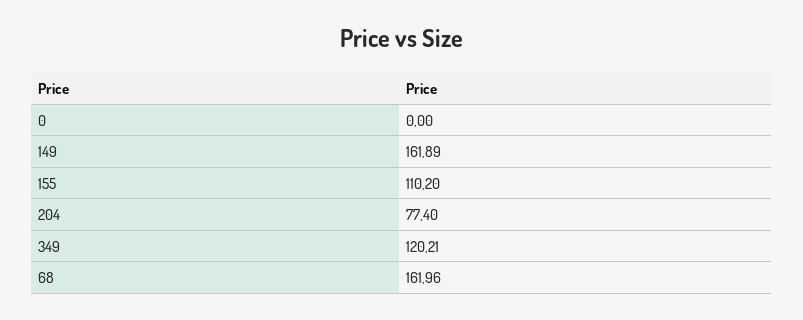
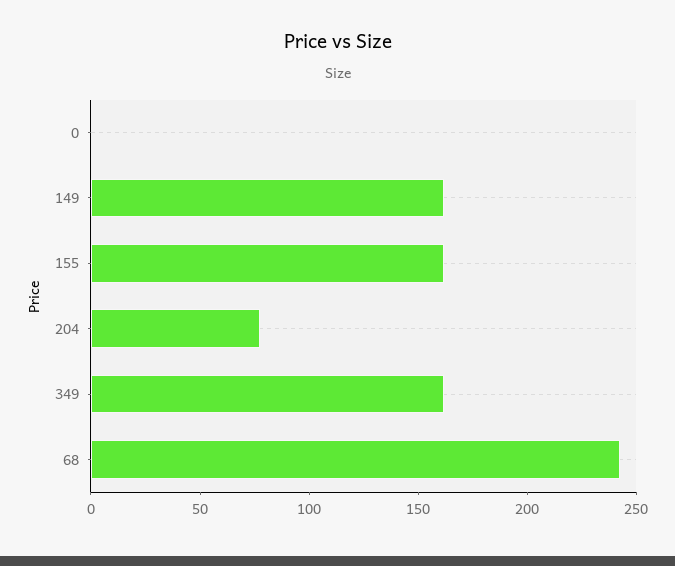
155: 110.2 -> 160
349: 120.21 -> 160
68: 161.96 -> 240

